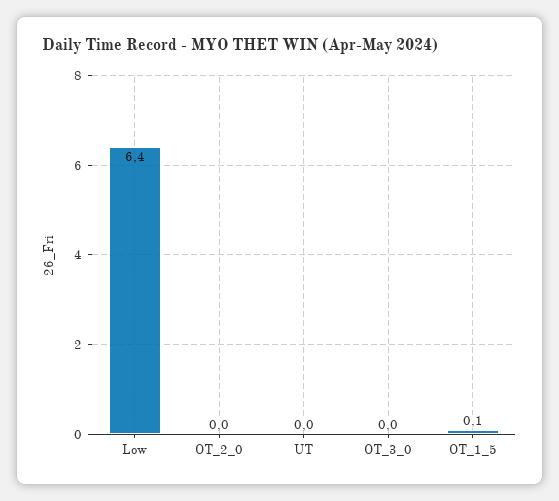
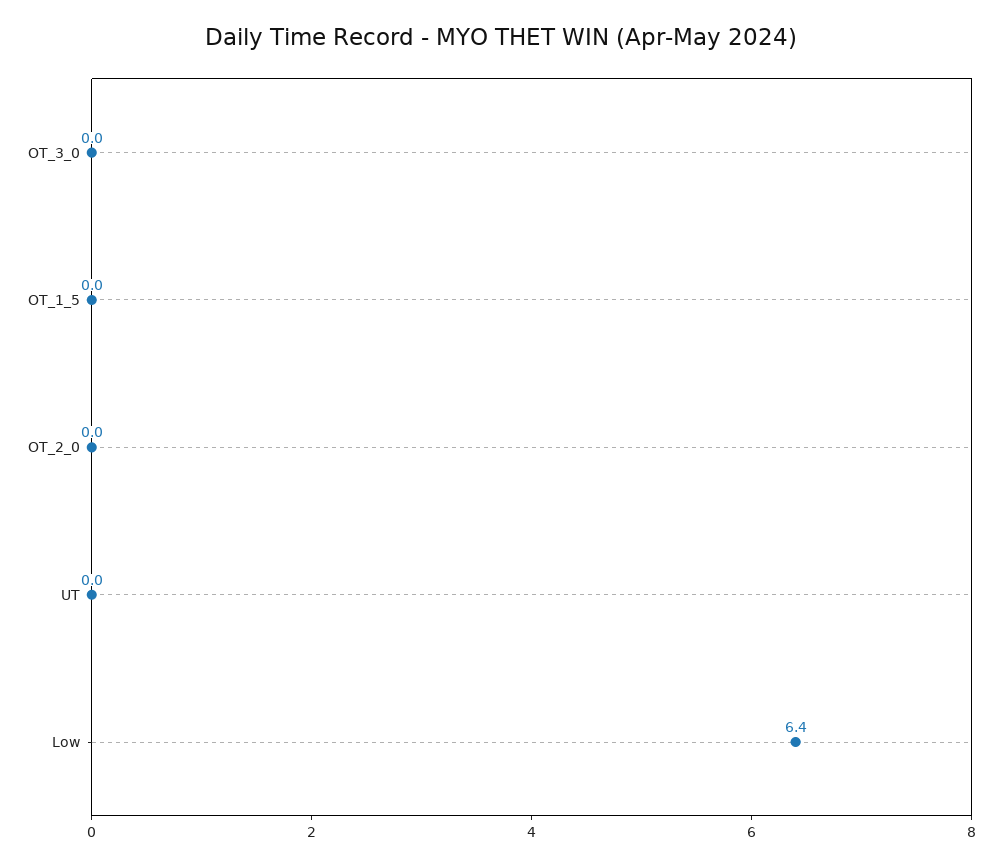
OT_1_5: 0.1 -> 0

